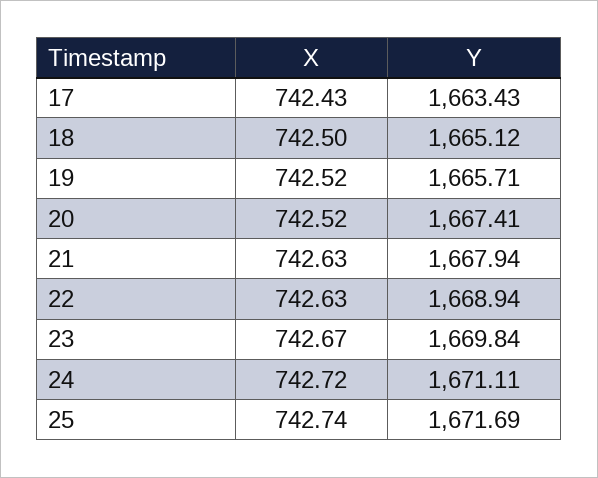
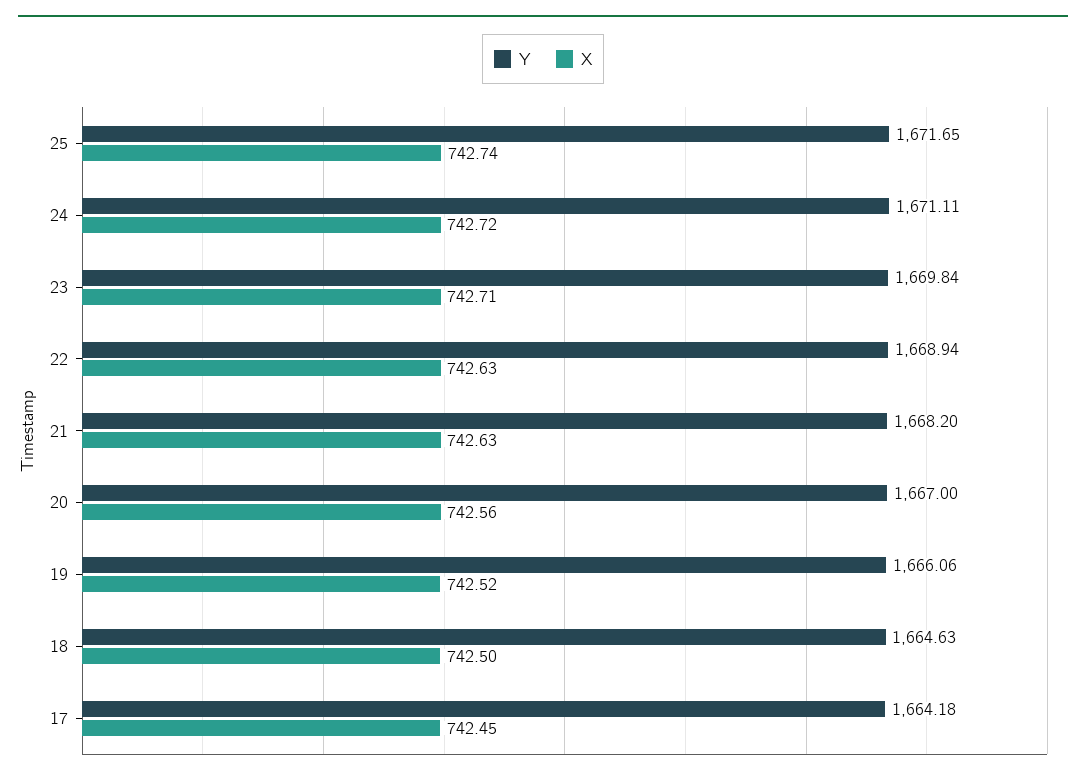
X, 17: 742.43 -> 742.45
Y, 17: 1663.43 -> 1664.18
Y, 18: 1665.12 -> 1664.63
Y, 19: 1665.71 -> 1666.06
X, 20: 742.52 -> 742.56
Y, 20: 1667.41 -> 1667
Y, 21: 1667.94 -> 1668.2
X, 23: 742.67 -> 742.71
Y, 25: 1671.69 -> 1671.65

